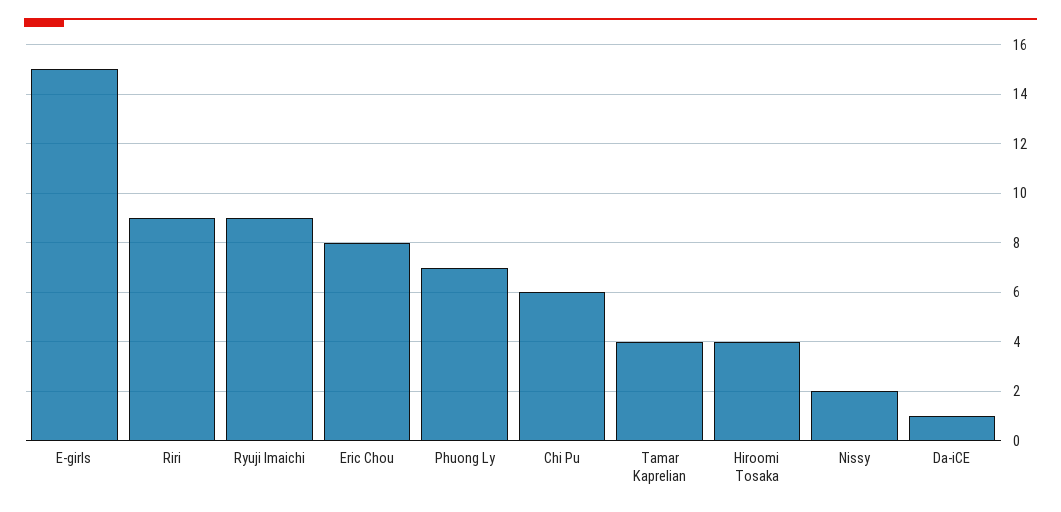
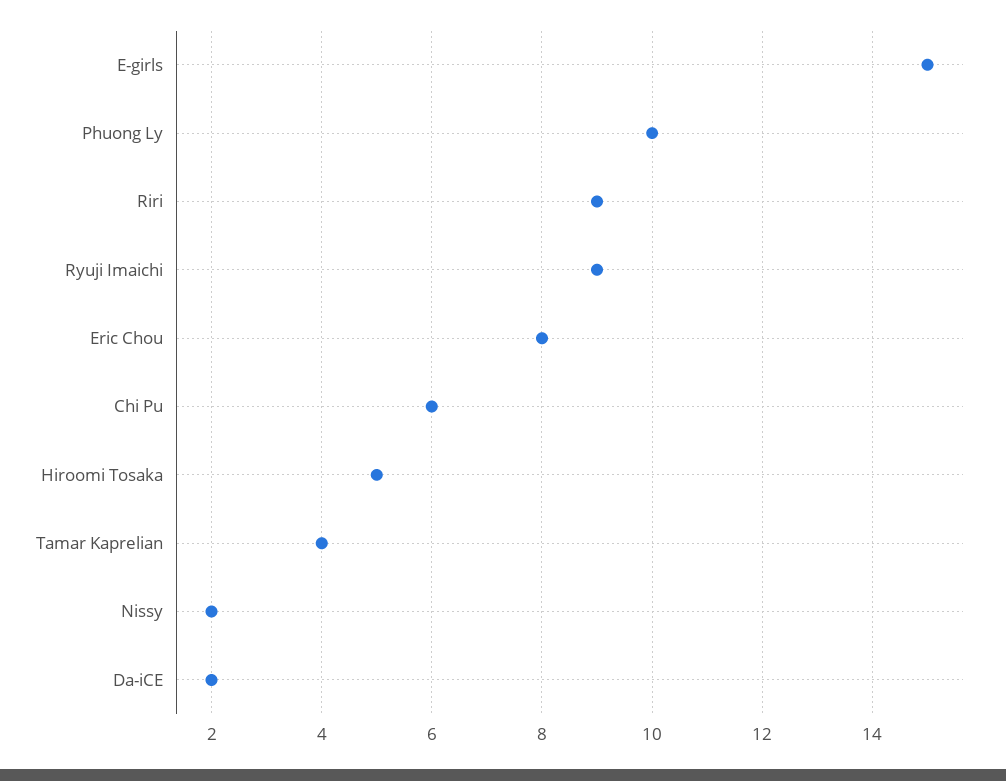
Phuong Ly: 7 -> 10
Hiroomi Tosaka: 4 -> 5
Da-iCE: 1 -> 2

